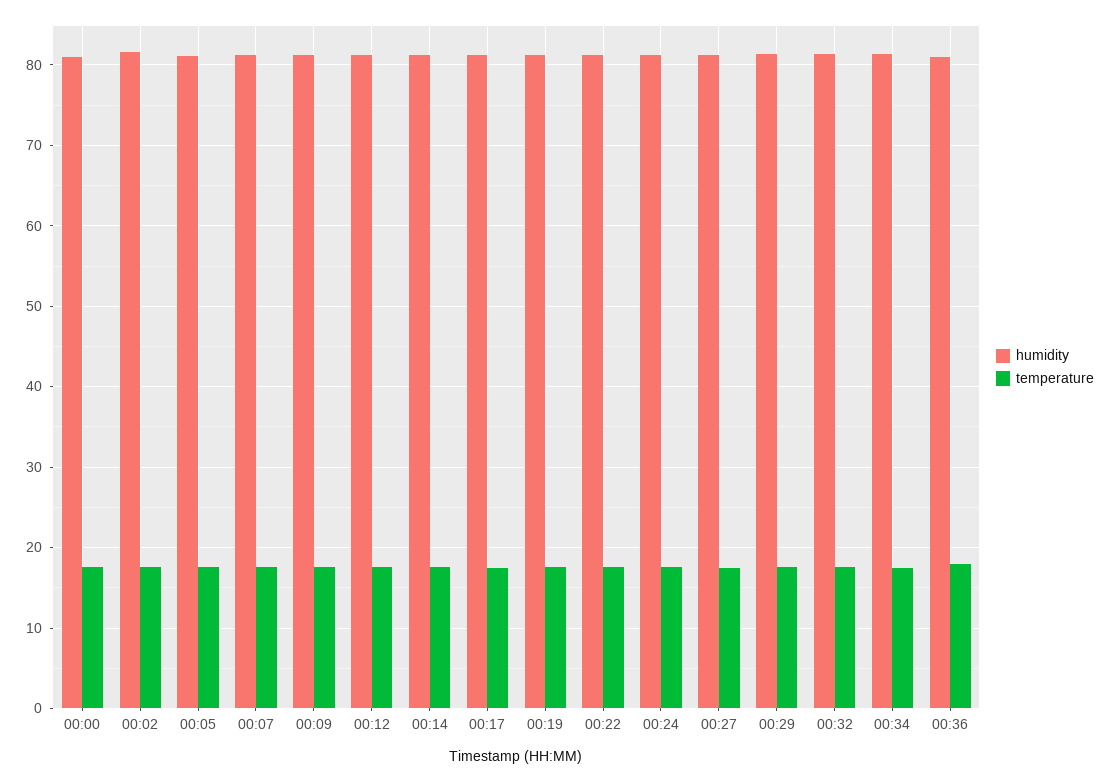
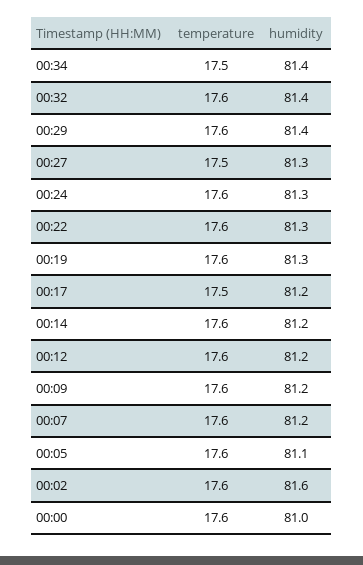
humidity, 00:36: 81 -> none
temperature, 00:36: 18 -> none

